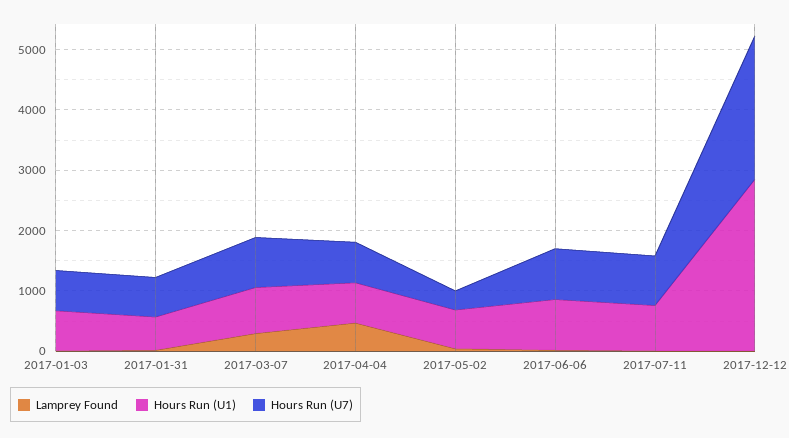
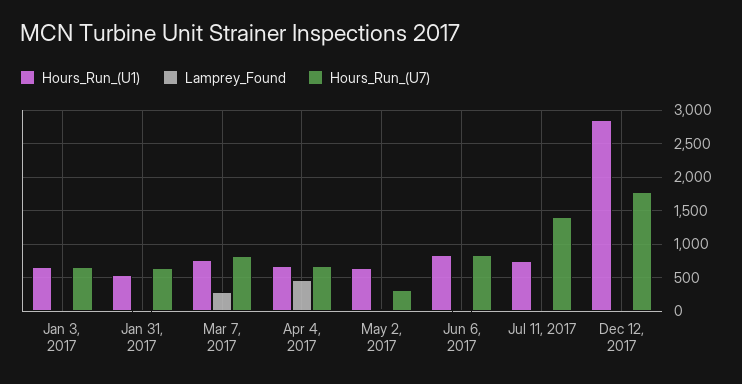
Hours Run (U7), 2017-07-11: 800 -> 1400
Hours Run (U7), 2017-12-12: 2400 -> 1800

